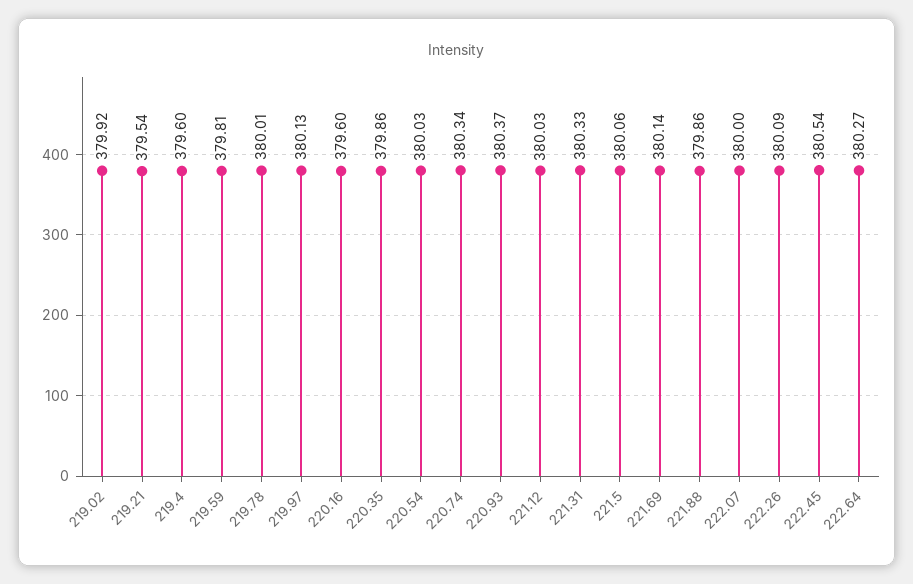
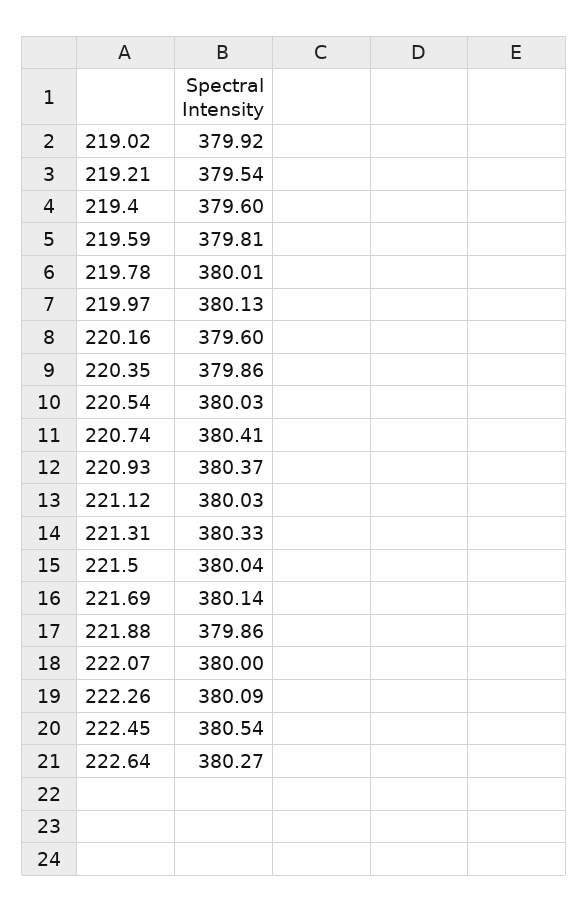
220.74: 380.34 -> 380.41
221.5: 380.06 -> 380.04

